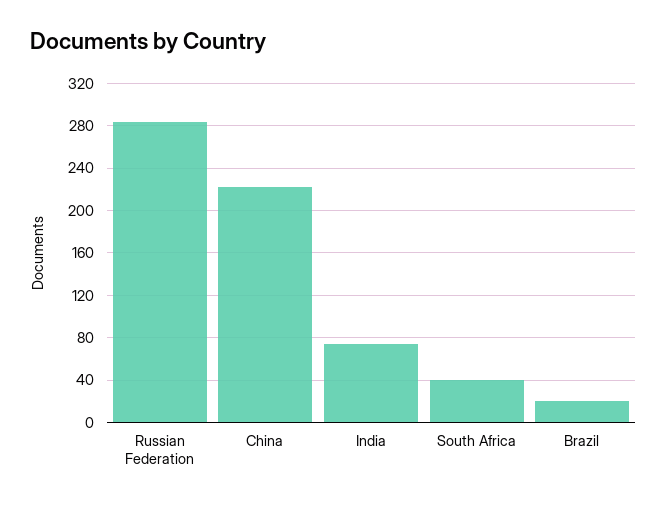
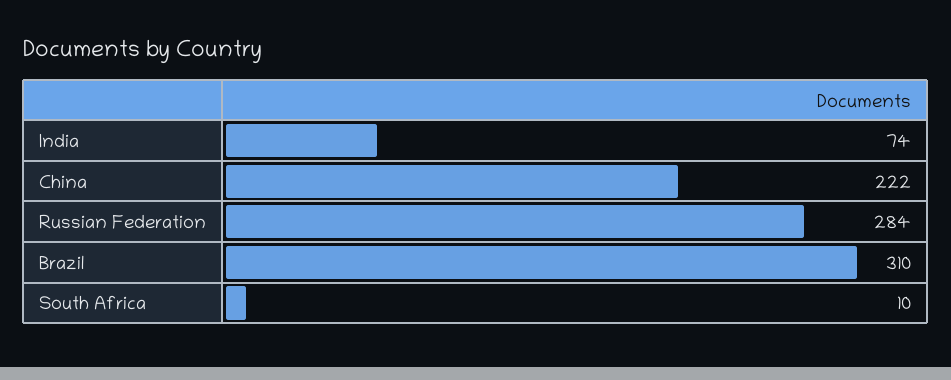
South Africa: 40 -> 10
Brazil: 20 -> 310

